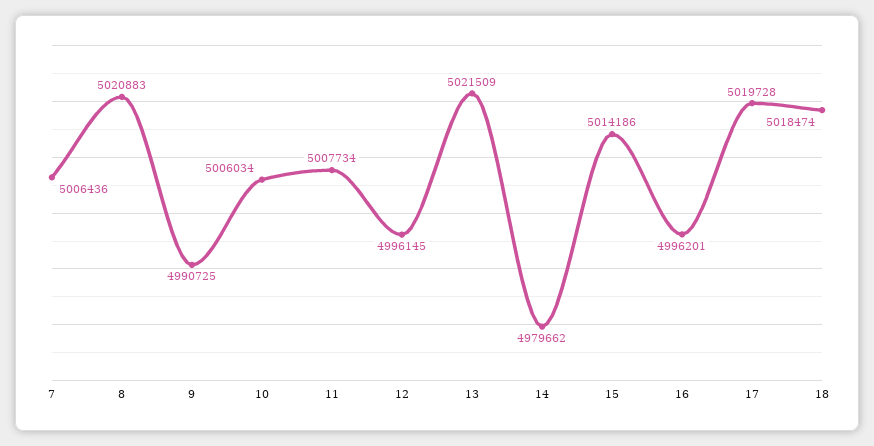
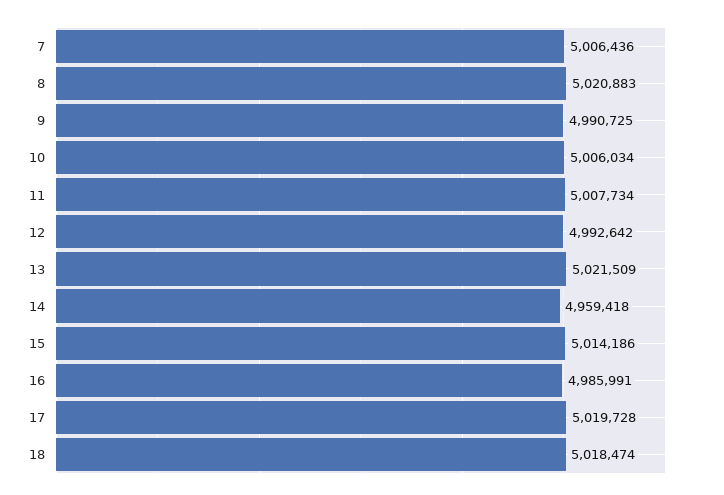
12: 4996145 -> 4992642
14: 4979662 -> 4959418
16: 4996201 -> 4985991

